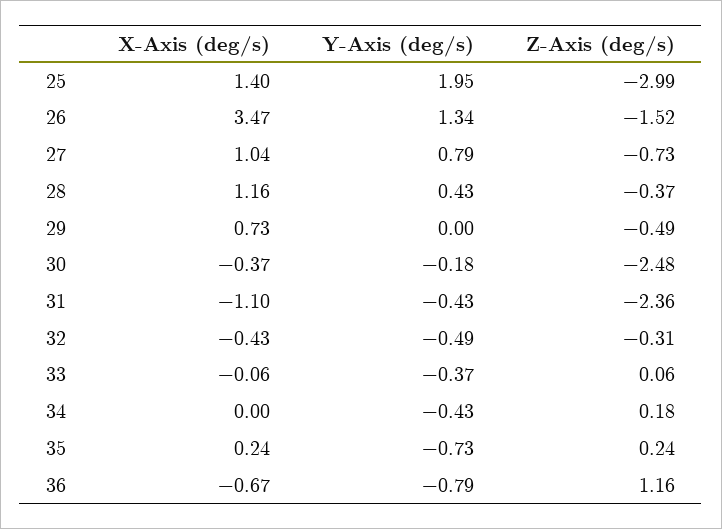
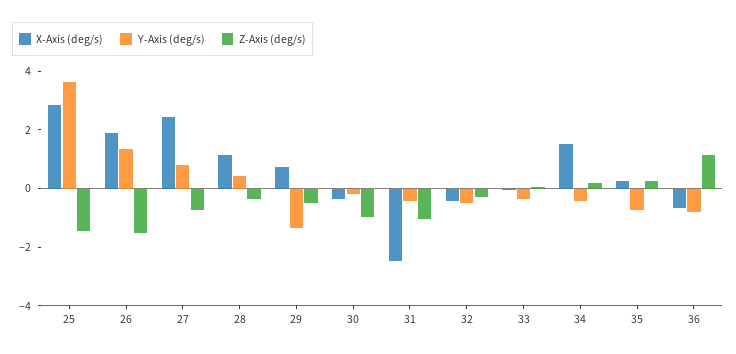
X-Axis (deg/s), 25: 1.4 -> 3
Y-Axis (deg/s), 25: 1.95 -> 3.5
Z-Axis (deg/s), 25: -2.99 -> -1.5
X-Axis (deg/s), 26: 3.47 -> 2
X-Axis (deg/s), 27: 1.04 -> 2.5
Y-Axis (deg/s), 29: 0 -> -1.5
Z-Axis (deg/s), 30: -2.48 -> -1
X-Axis (deg/s), 31: -1.1 -> -2.5
Z-Axis (deg/s), 31: -2.36 -> -1
X-Axis (deg/s), 34: 0 -> 1.5

